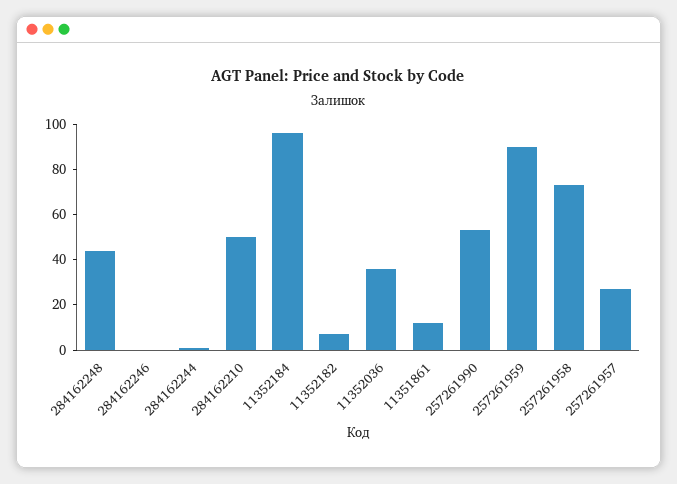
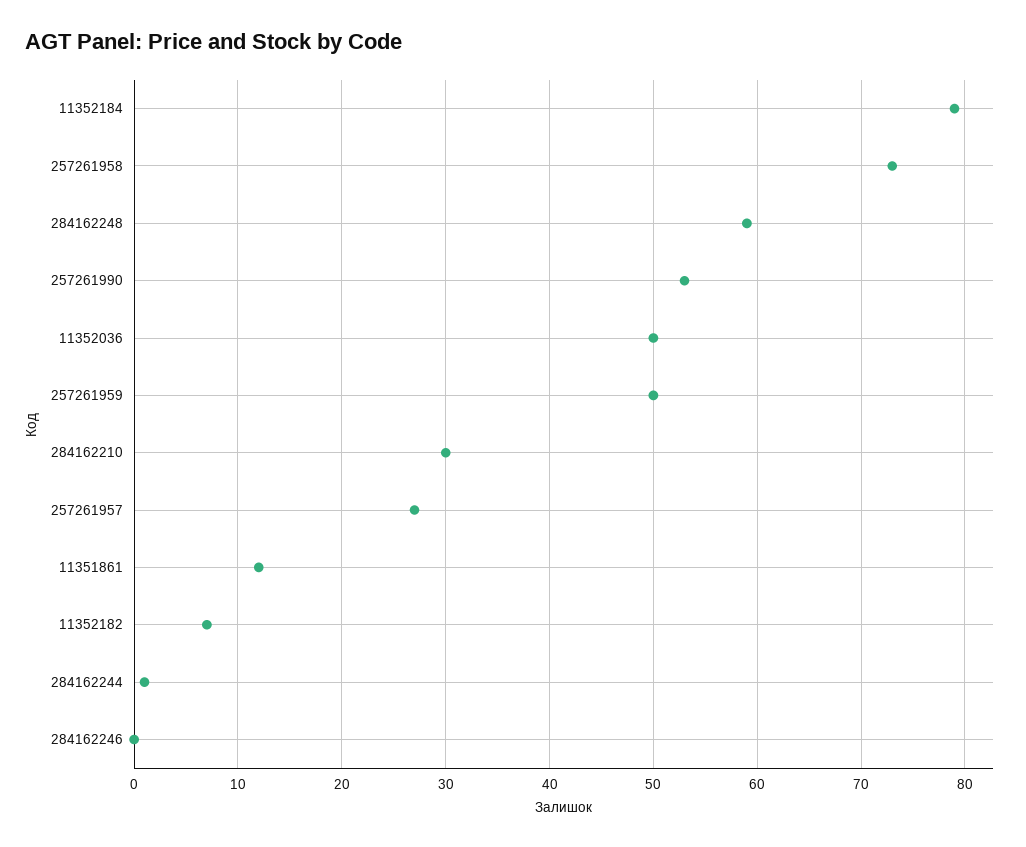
284162248: 45 -> 59
284162210: 50 -> 30
11352184: 95 -> 79
11352036: 35 -> 50
257261959: 90 -> 50

